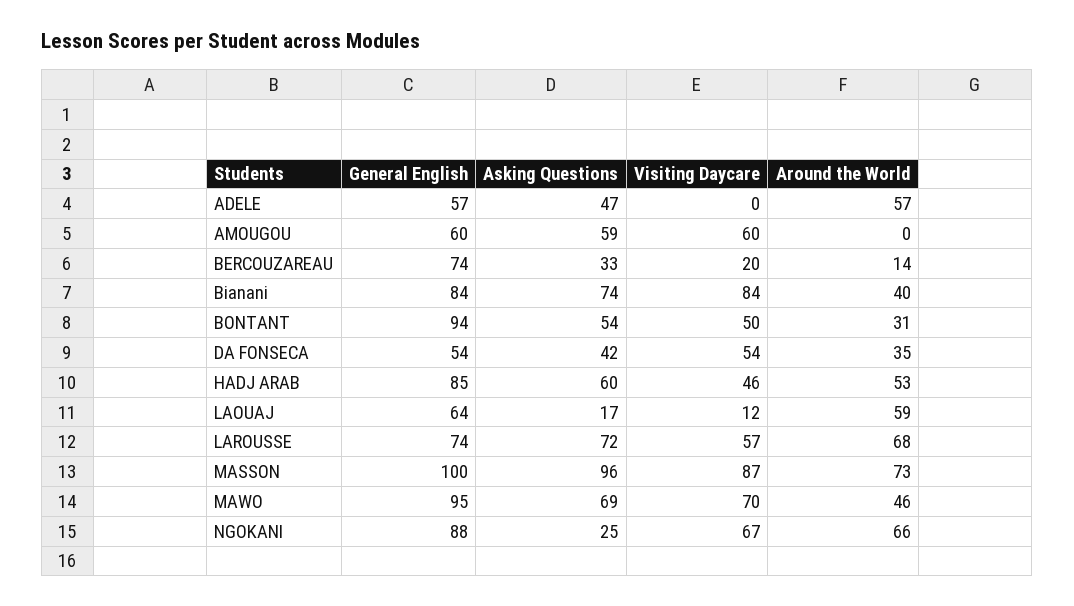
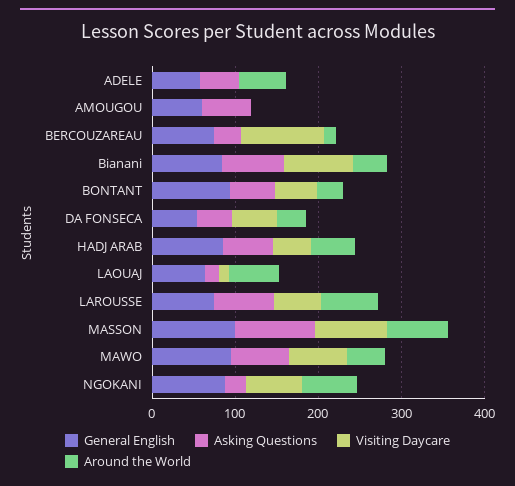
Visiting Daycare, AMOUGOU: 60 -> 0
Visiting Daycare, BERCOUZAREAU: 20 -> 100

